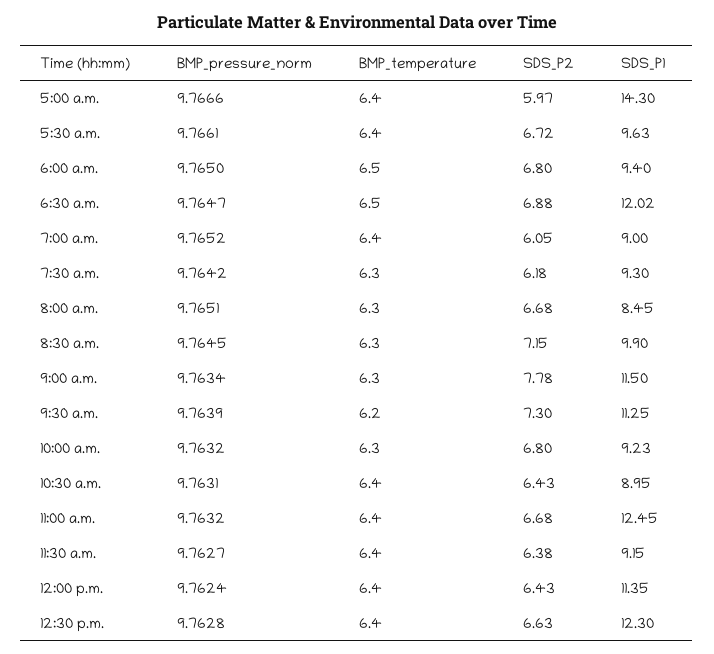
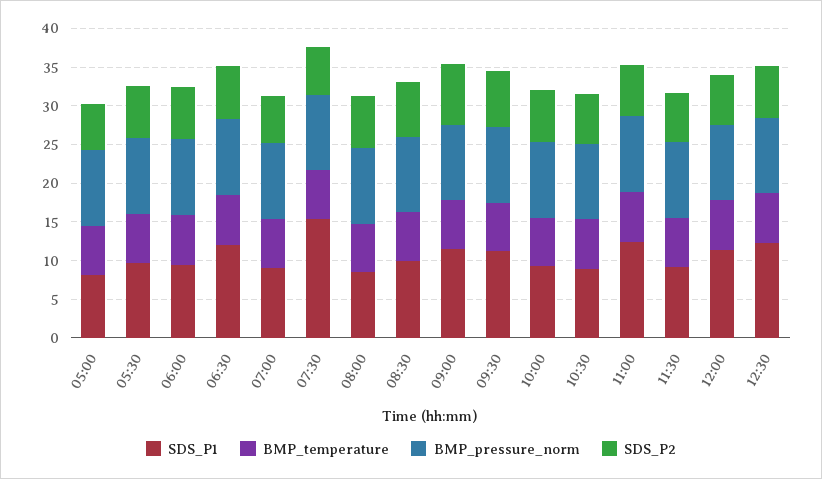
SDS_P1, 5:00 a.m.: 14.3 -> 7.5
SDS_P1, 7:30 a.m.: 9.3 -> 15

